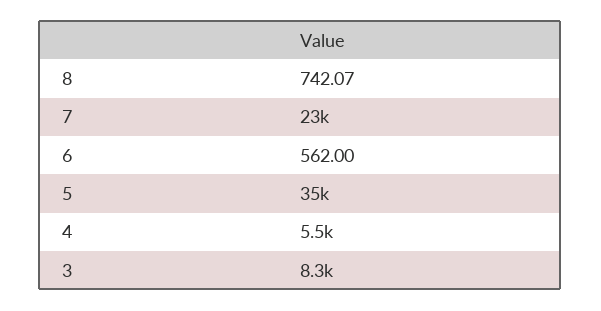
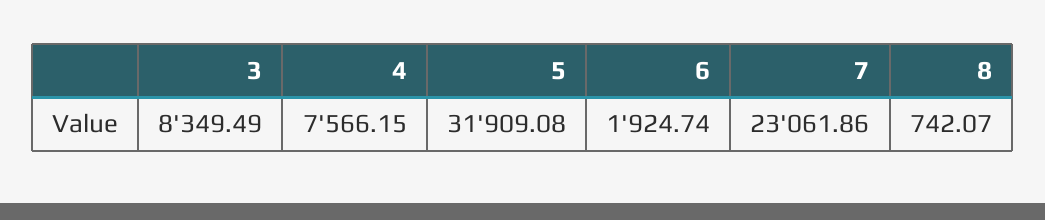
6: 562 -> 1924.74
5: 35000 -> 31909.08
4: 5500 -> 7566.15

